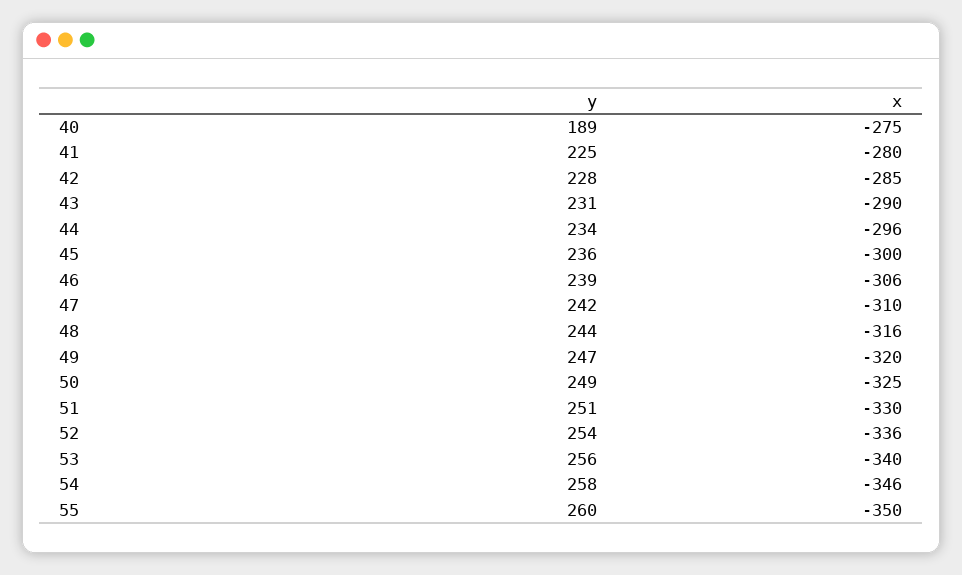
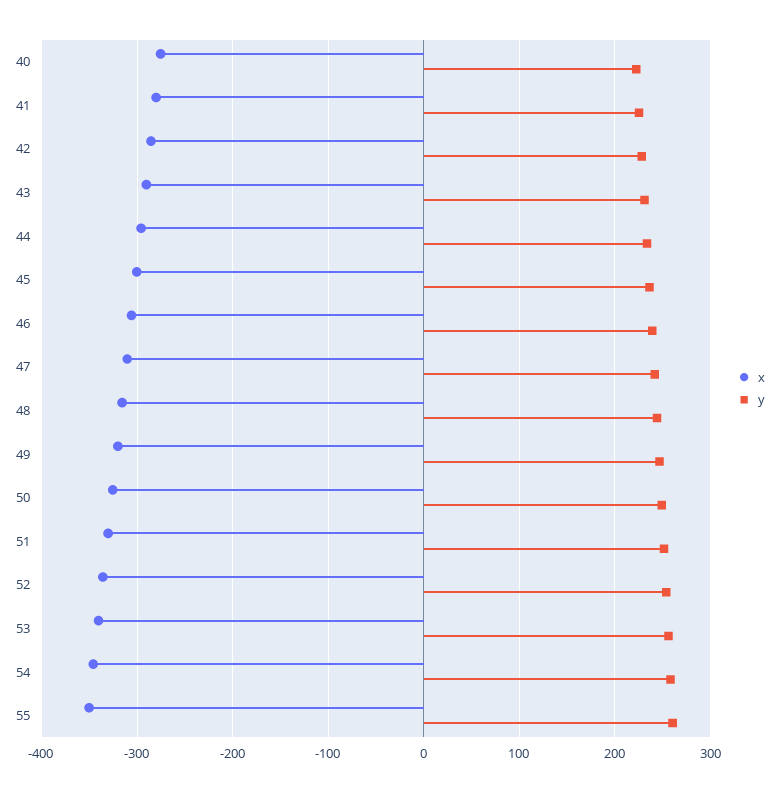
y, 40: 189 -> 220

